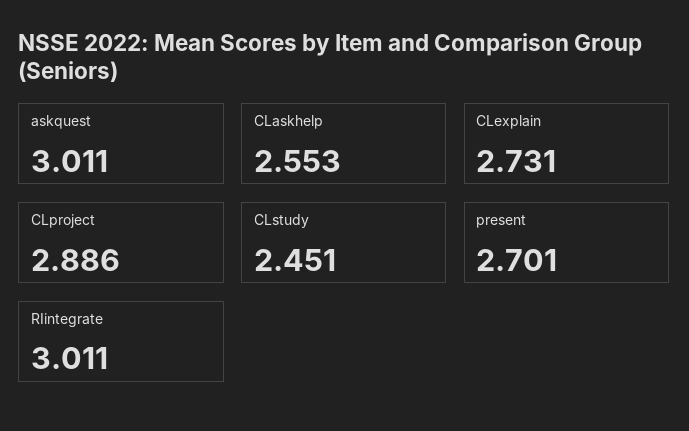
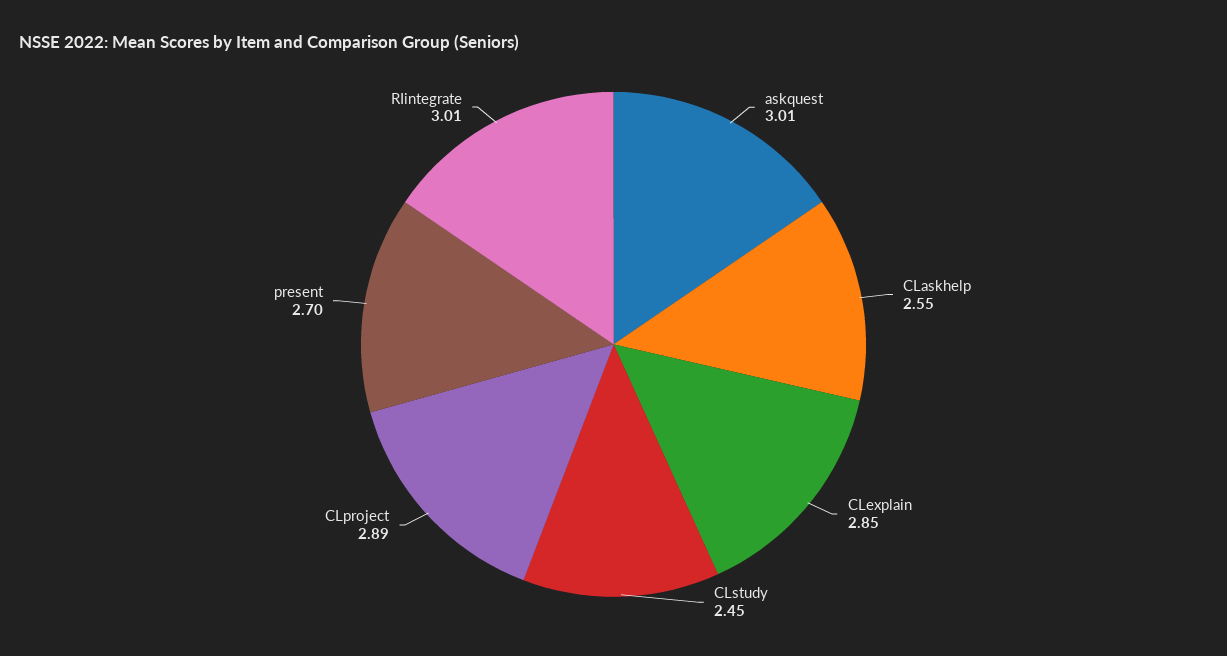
CLexplain: 2.731 -> 2.85

